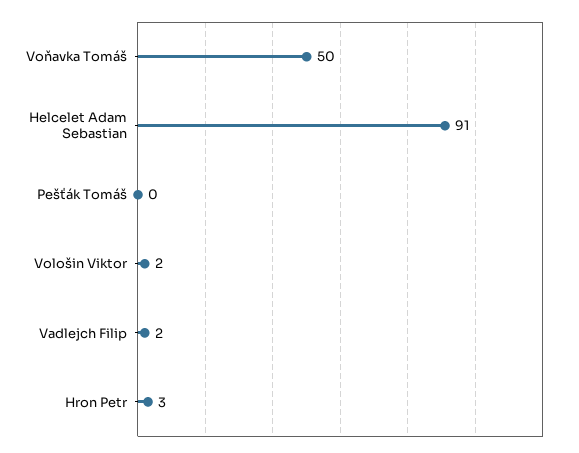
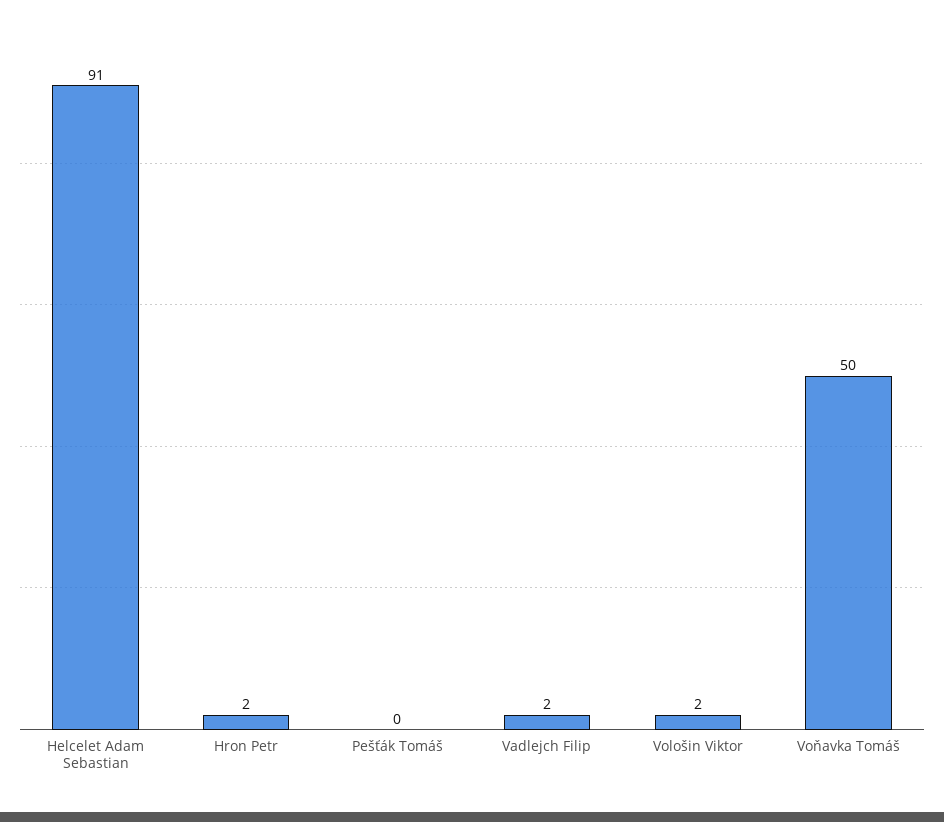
Hron Petr: 3 -> 2

